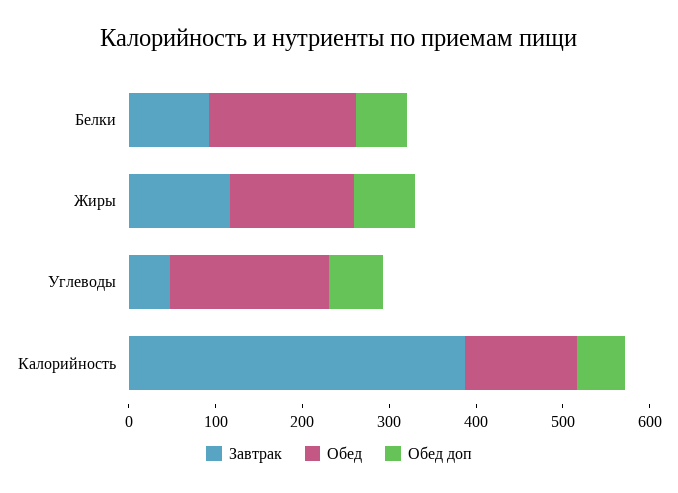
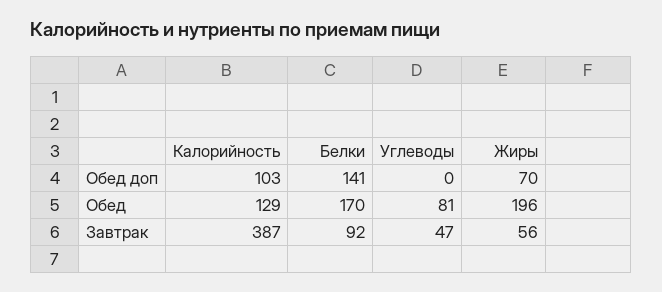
Обед доп, Белки: 60 -> 141
Завтрак, Жиры: 120 -> 56
Обед, Жиры: 140 -> 196
Обед, Углеводы: 180 -> 81
Обед доп, Углеводы: 60 -> 0
Обед доп, Калорийность: 60 -> 103

